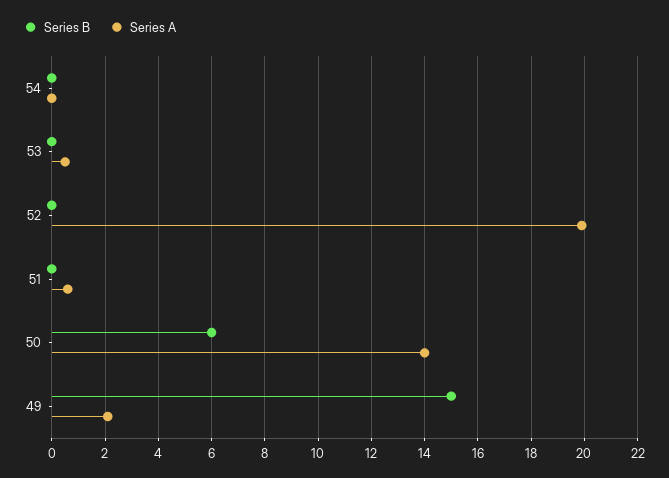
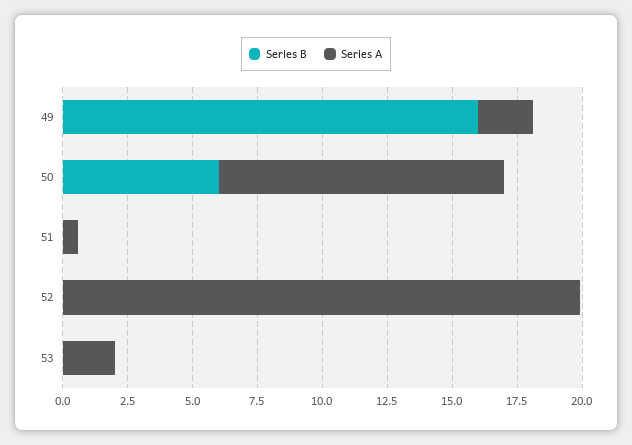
Series B, 54: 0 -> none
Series A, 54: 0 -> none
Series A, 53: 0.5 -> 2
Series A, 50: 14 -> 11
Series B, 49: 15 -> 16

